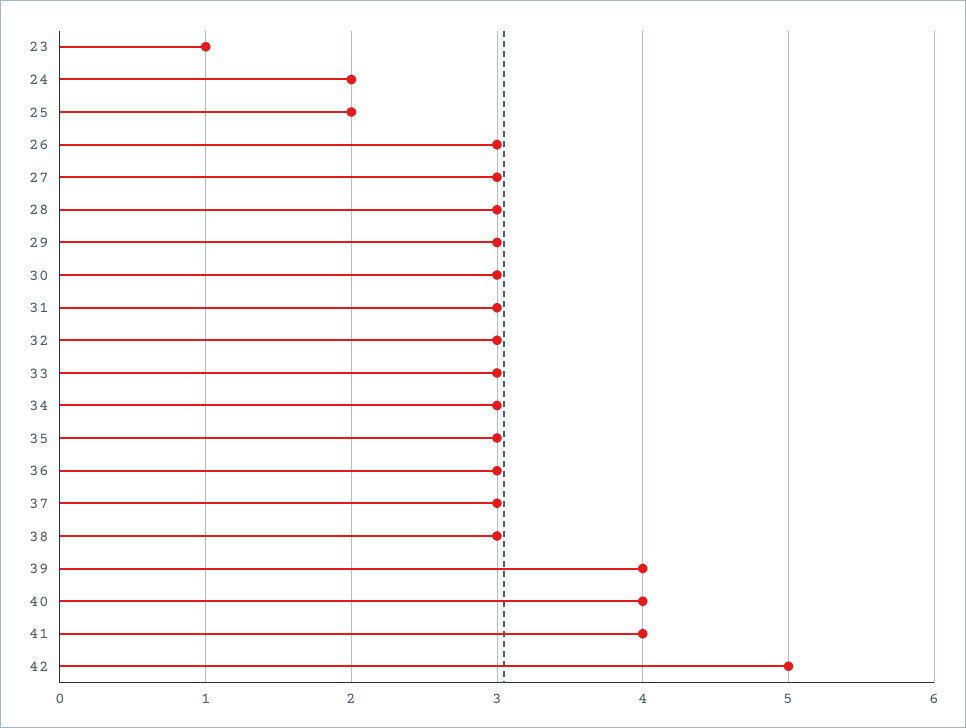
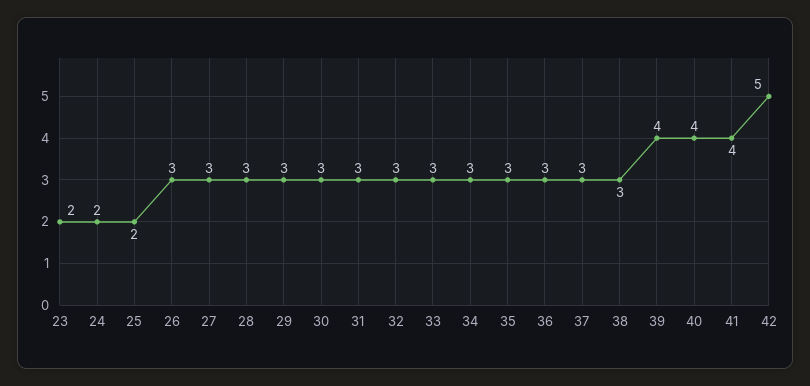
23: 1 -> 2

